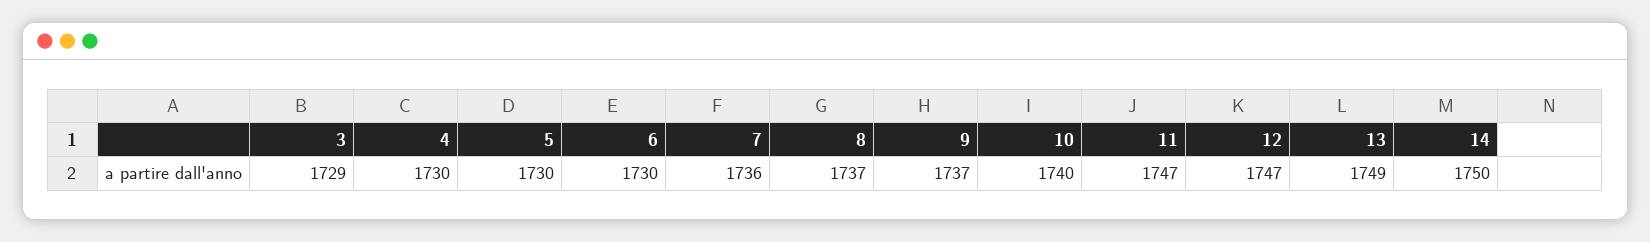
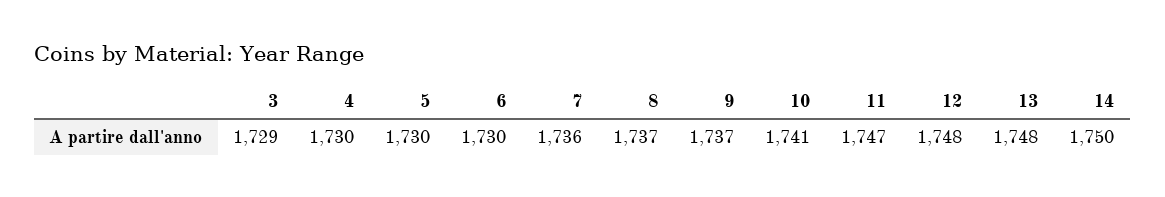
10: 1740 -> 1741
12: 1747 -> 1748
13: 1749 -> 1748

